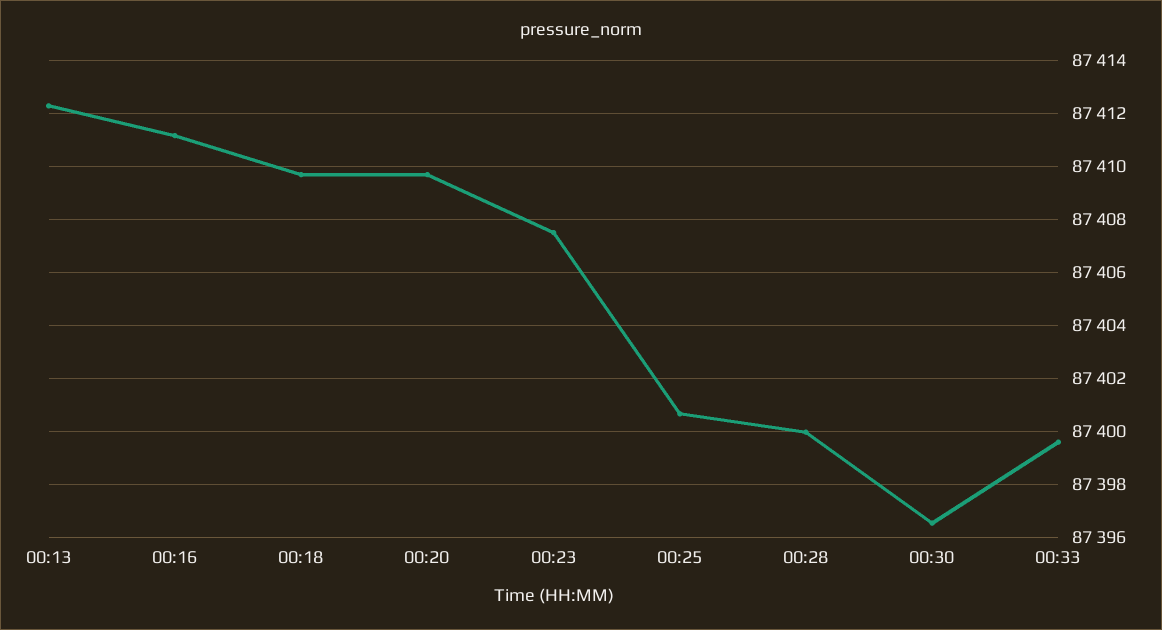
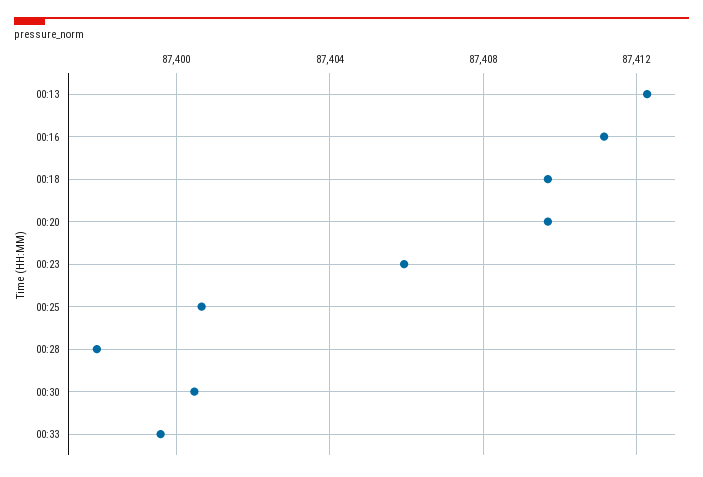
00:23: 87407.5 -> 87406
00:28: 87400 -> 87398
00:30: 87396.5 -> 87400.5

